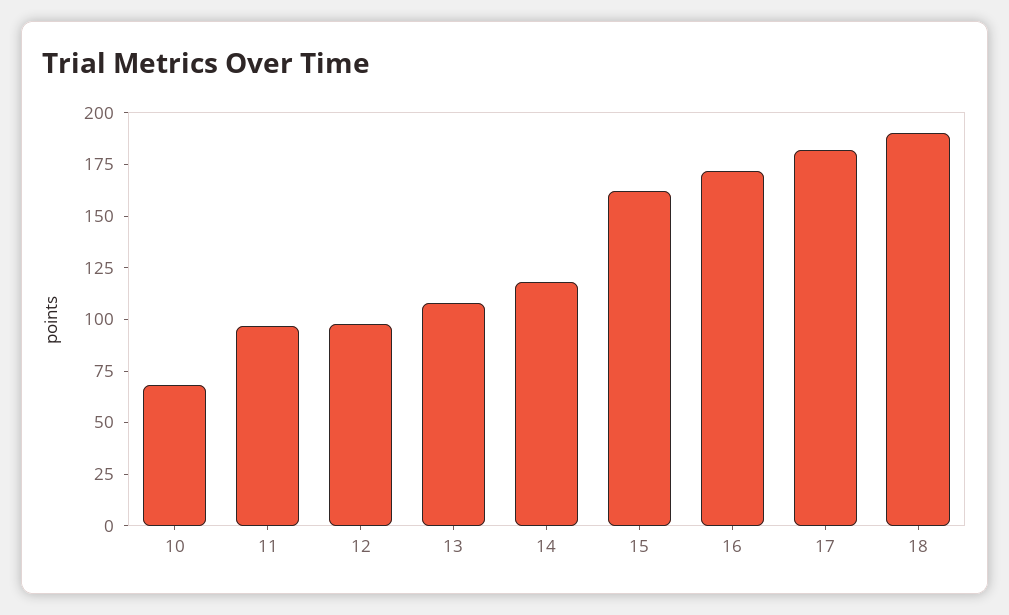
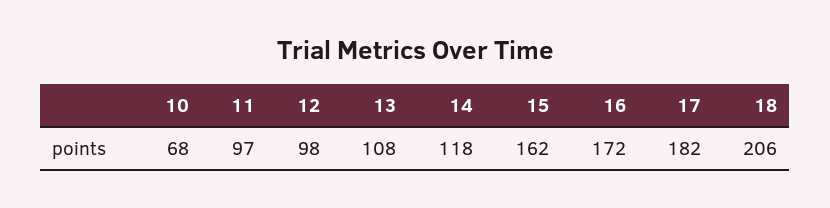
18: 190 -> 206

